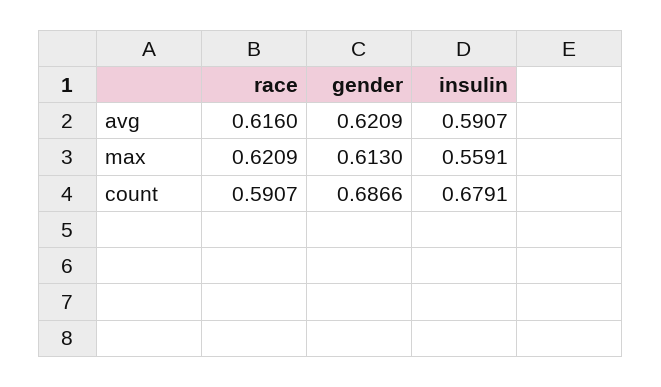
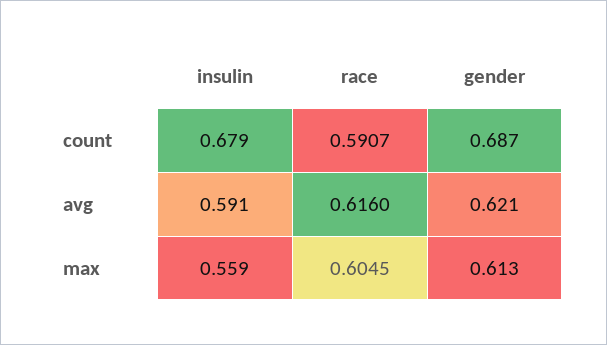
race, max: 0.6209 -> 0.6045

